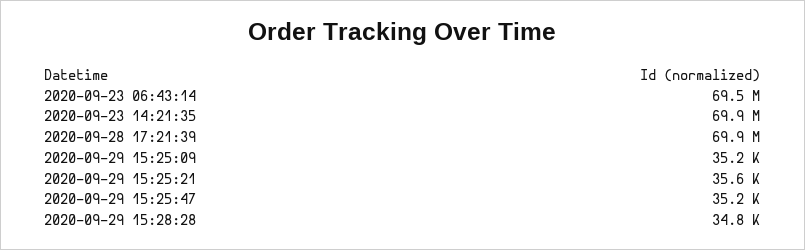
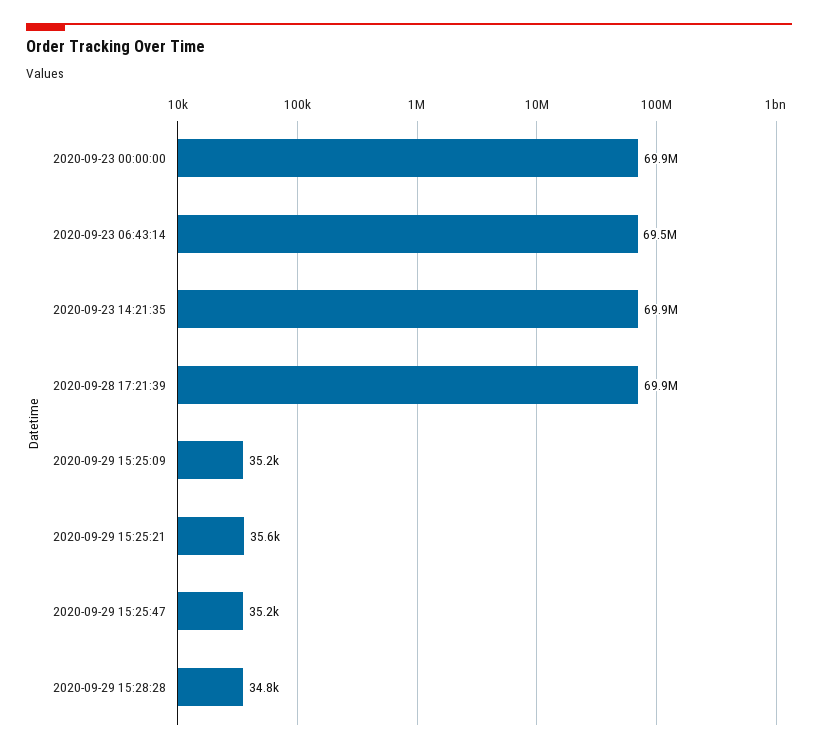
2020-09-23 00:00:00: none -> 69900000

